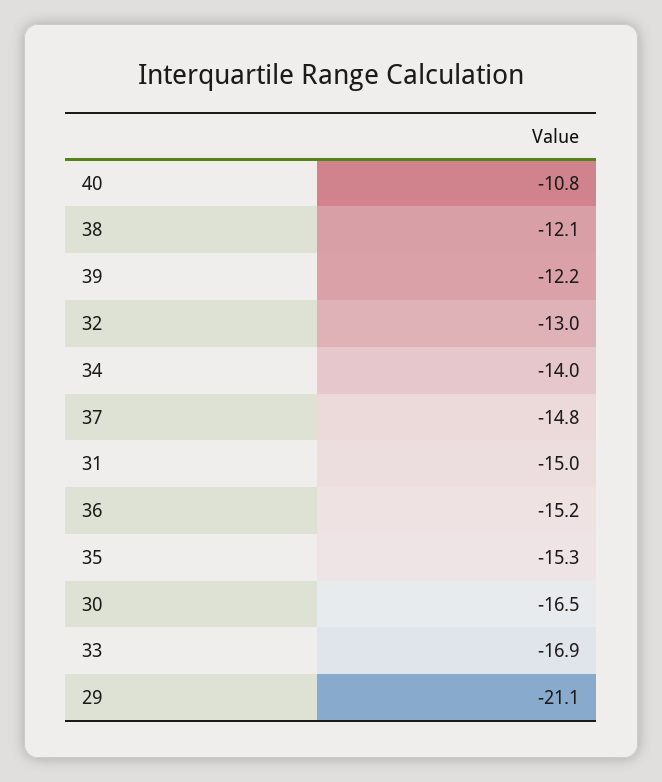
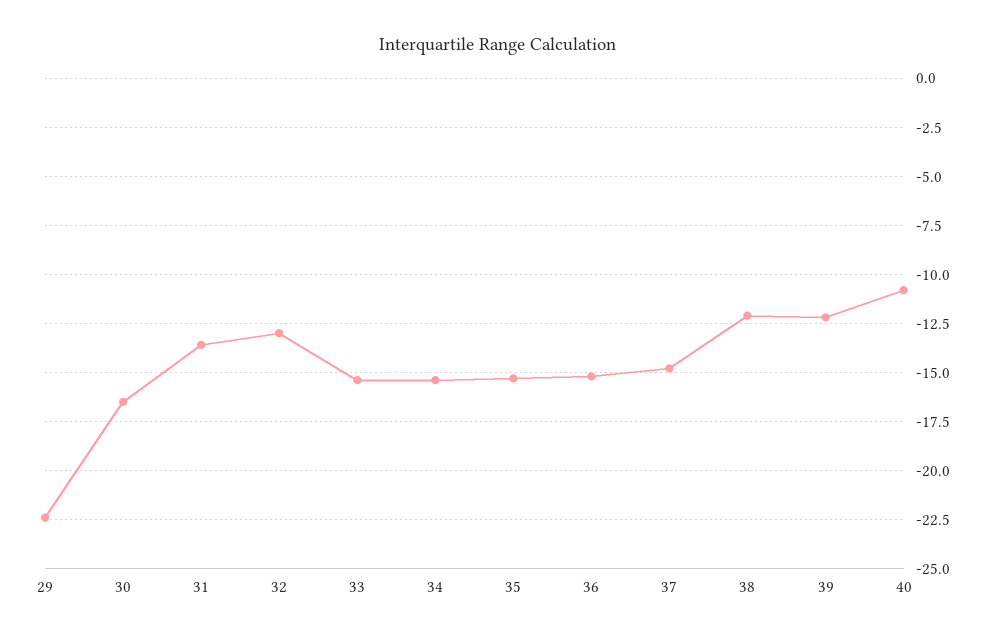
34: -14 -> -15.5
31: -15 -> -13.5
33: -16.9 -> -15.5
29: -21.1 -> -22.5

